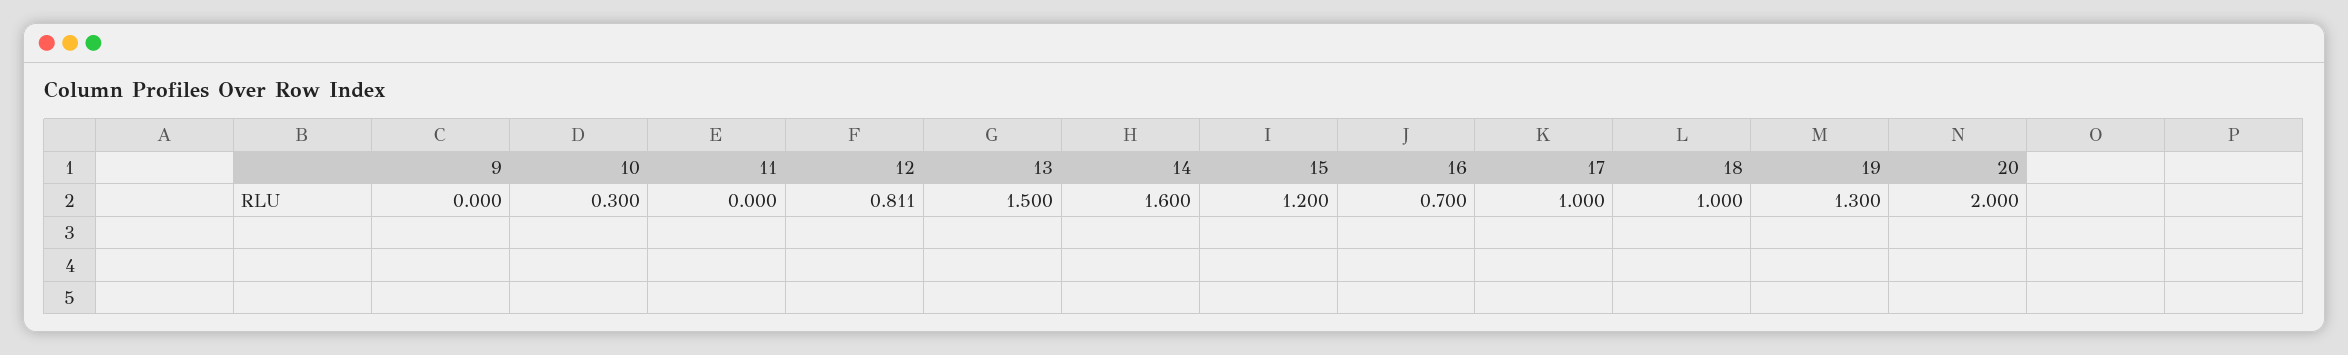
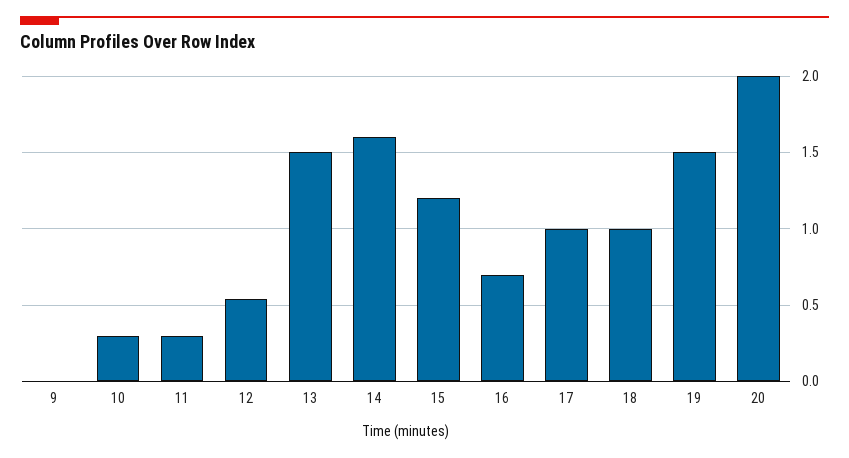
11: 0 -> 0.3
12: 0.811 -> 0.55
19: 1.3 -> 1.5

